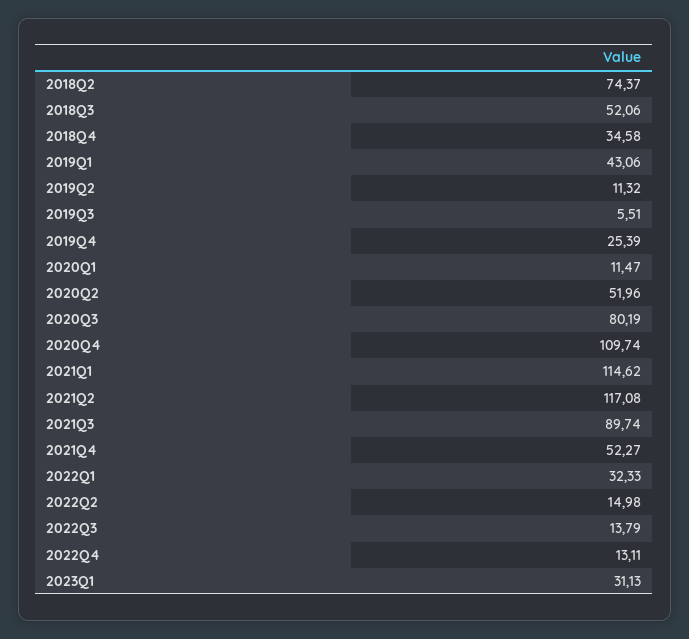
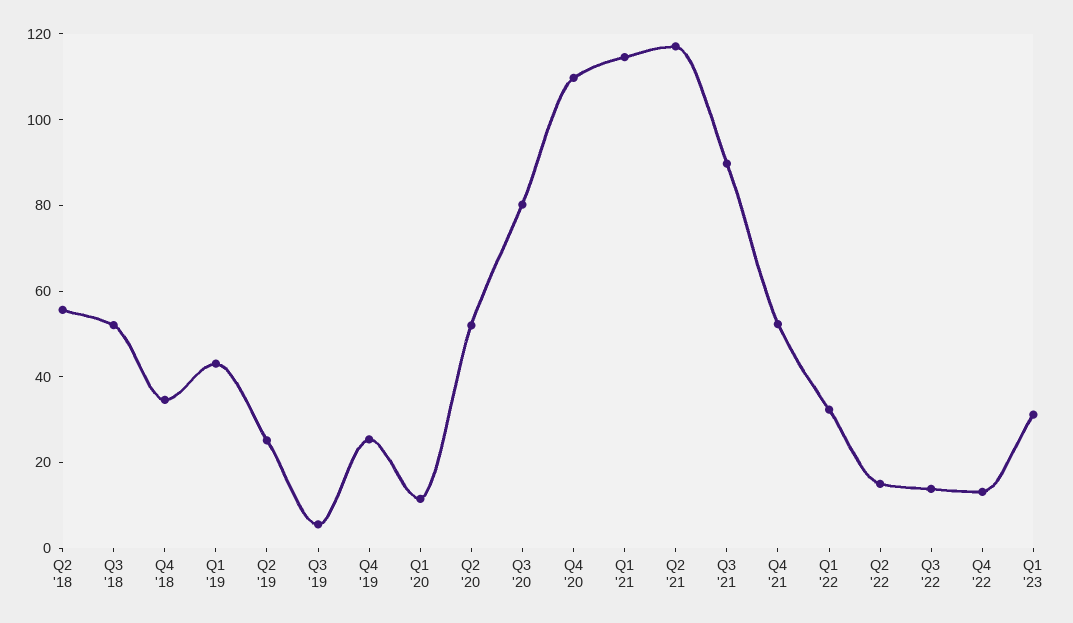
2018Q2: 74.37 -> 55
2019Q2: 11.32 -> 25

